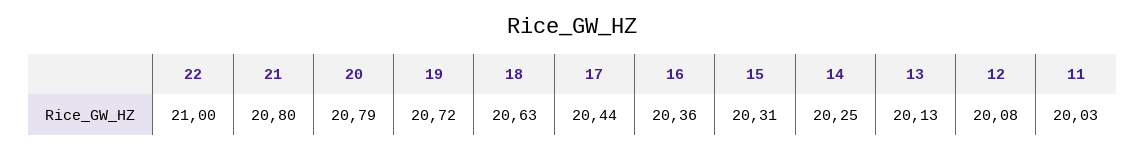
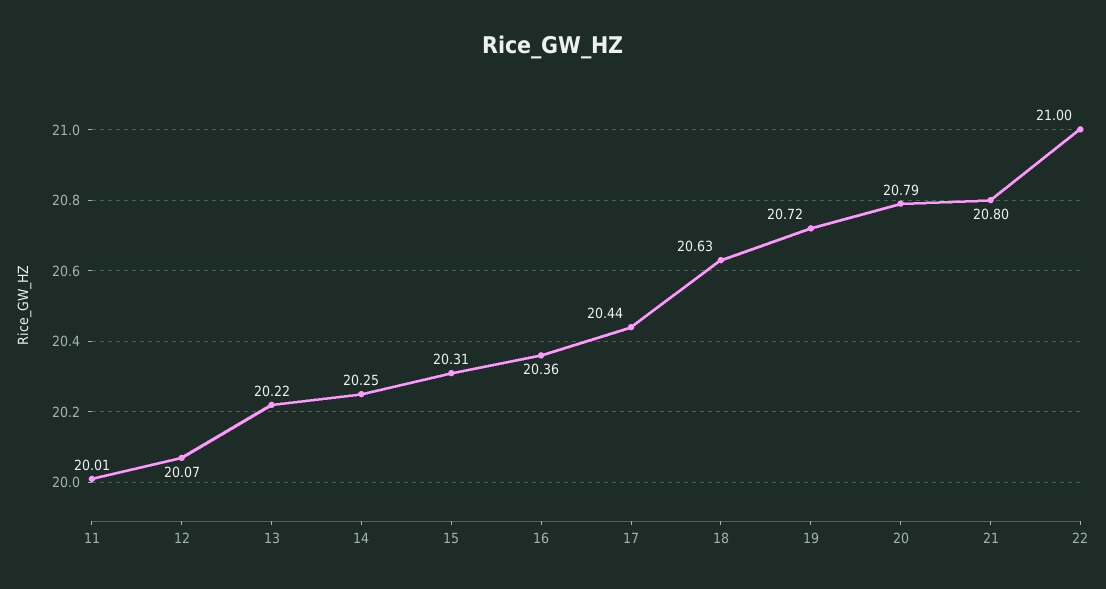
13: 20.13 -> 20.22
12: 20.08 -> 20.07
11: 20.03 -> 20.01

